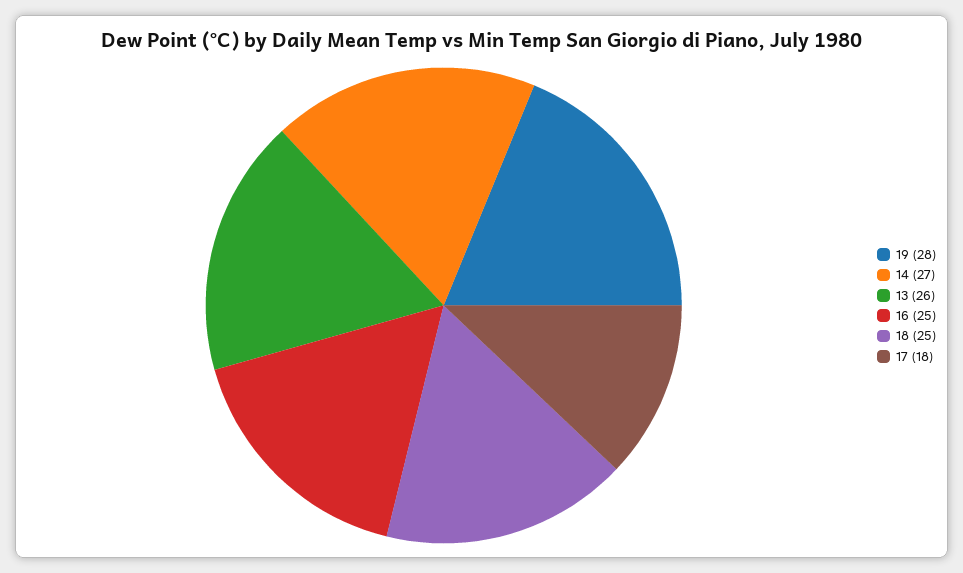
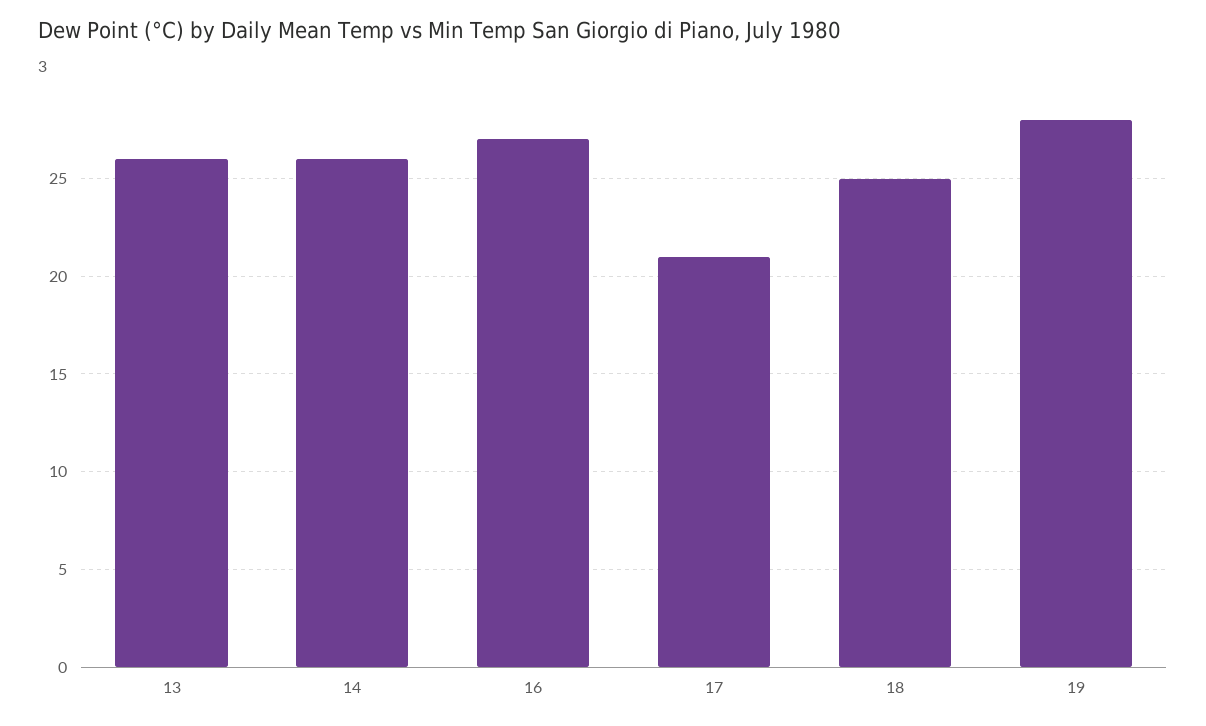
14: 27 -> 26
16: 25 -> 27
17: 18 -> 21

